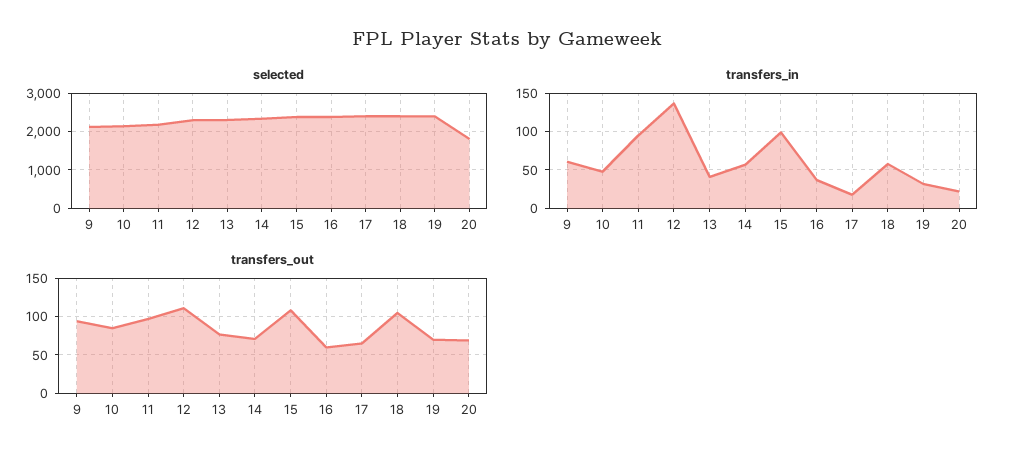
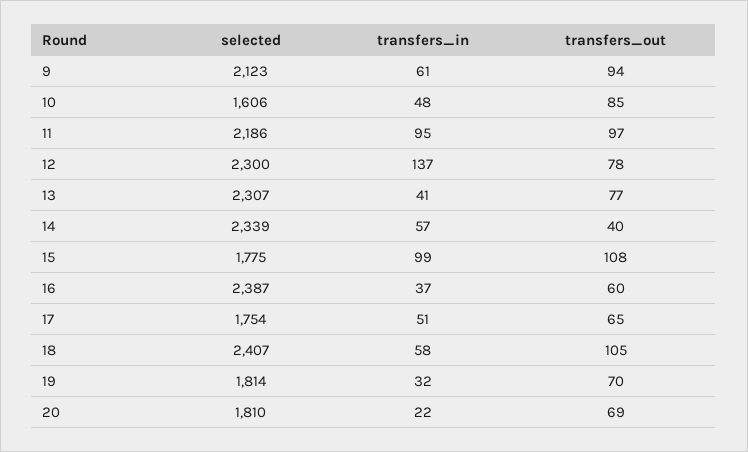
selected, 10: 2200 -> 1606
selected, 15: 2400 -> 1775
selected, 17: 2400 -> 1754
selected, 19: 2400 -> 1814
transfers_in, 17: 20 -> 51
transfers_out, 12: 110 -> 78
transfers_out, 14: 70 -> 40

